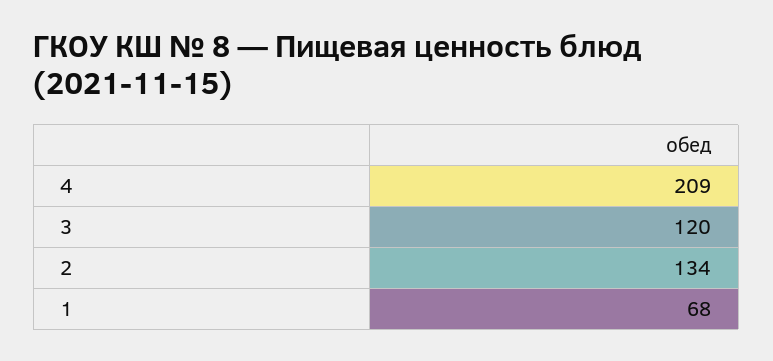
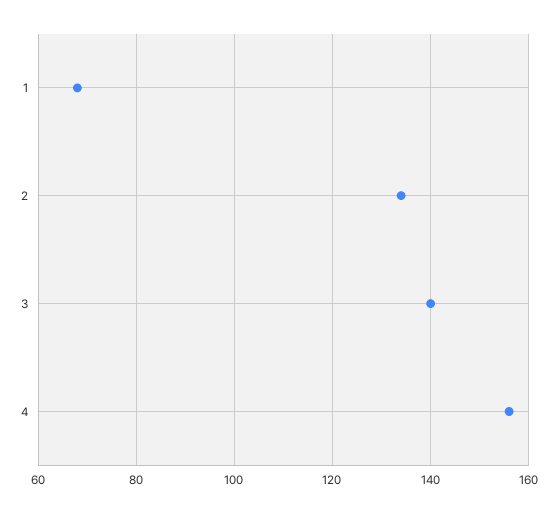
4: 209 -> 155
3: 120 -> 140

